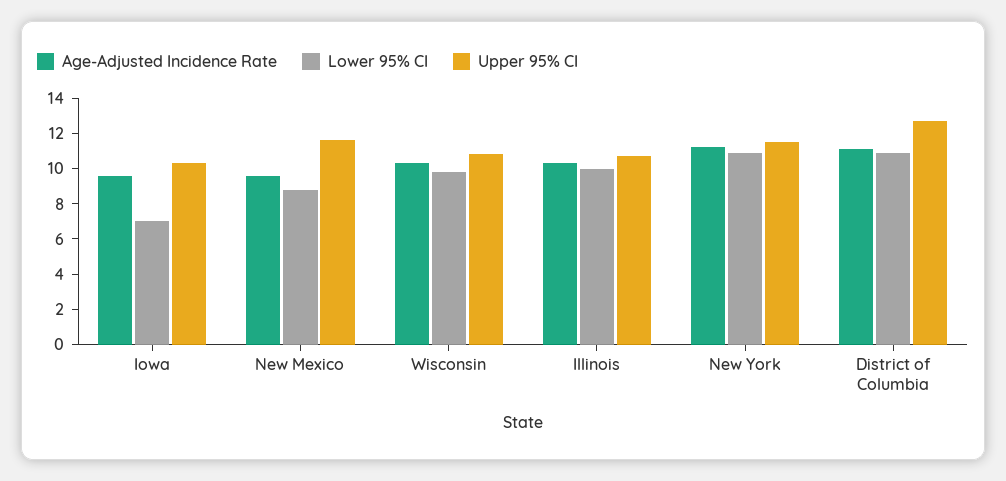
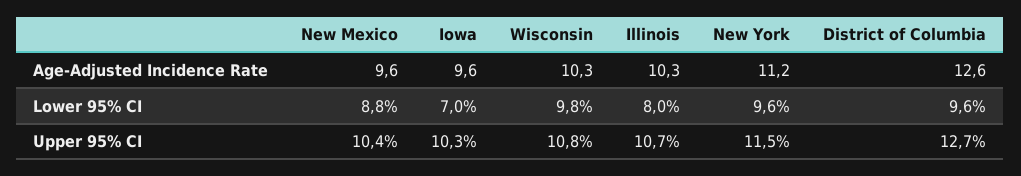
Upper 95% CI, New Mexico: 11.5 -> 10.4
Lower 95% CI, Illinois: 10 -> 8
Lower 95% CI, New York: 11 -> 9.6
Age-Adjusted Incidence Rate, District of Columbia: 11 -> 12.6
Lower 95% CI, District of Columbia: 11 -> 9.6

